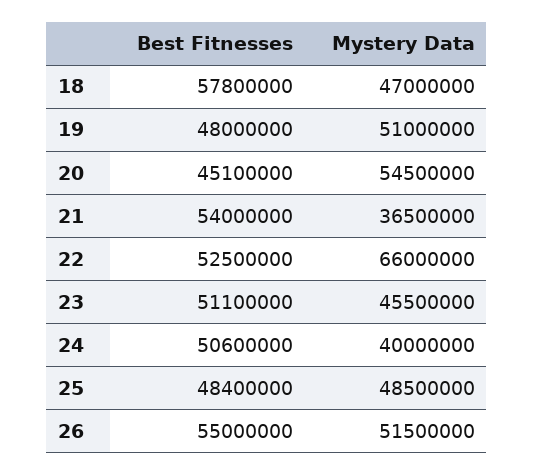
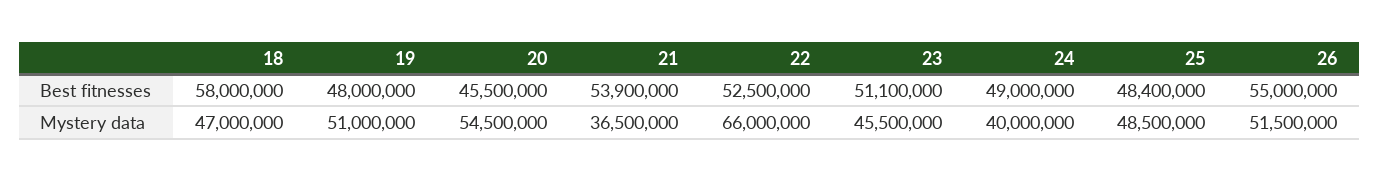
Best Fitnesses, 18: 57800000 -> 58000000
Best Fitnesses, 20: 45100000 -> 45500000
Best Fitnesses, 21: 54000000 -> 53900000
Best Fitnesses, 24: 50600000 -> 49000000

